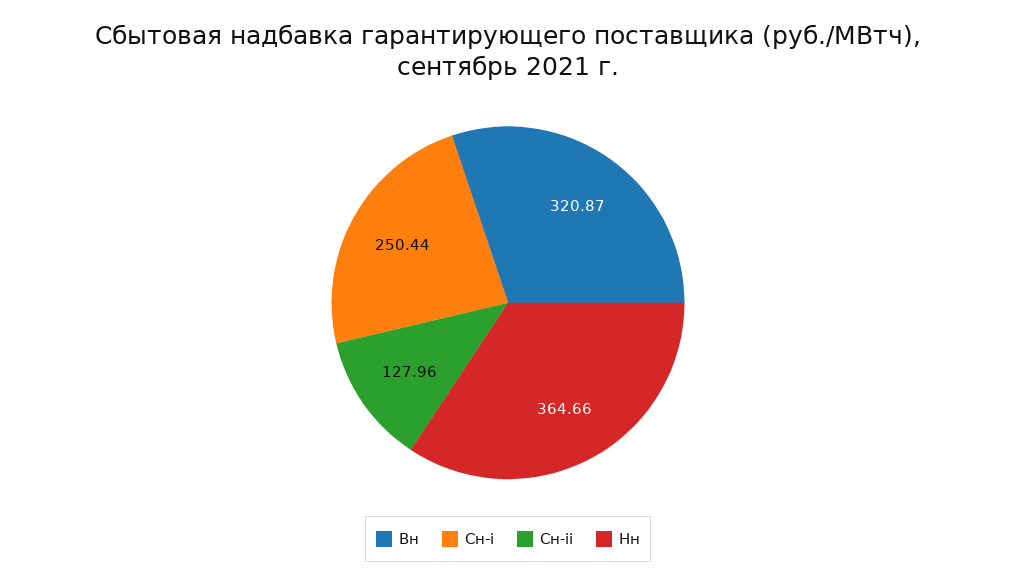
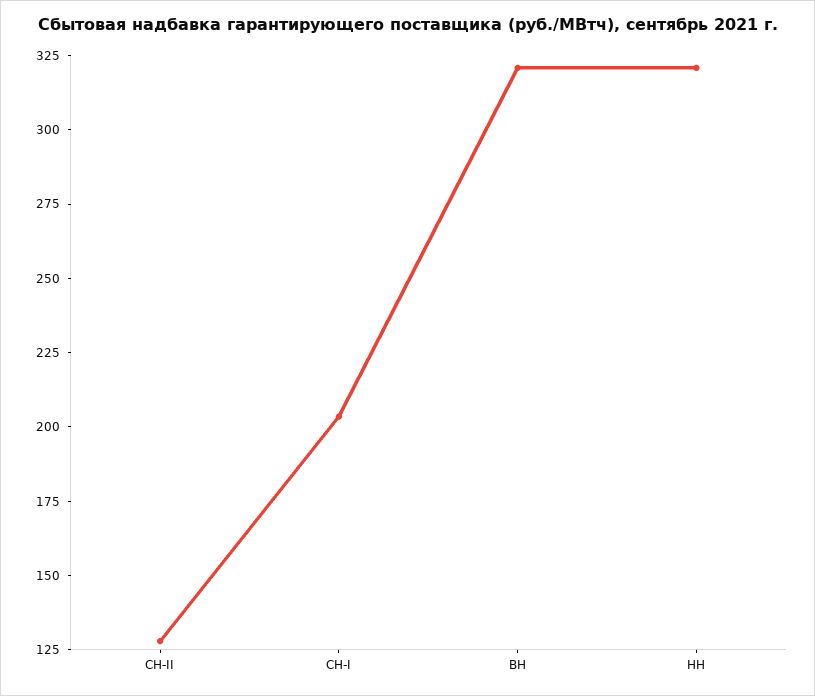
Сн-i: 250.44 -> 205
Нн: 364.66 -> 320

